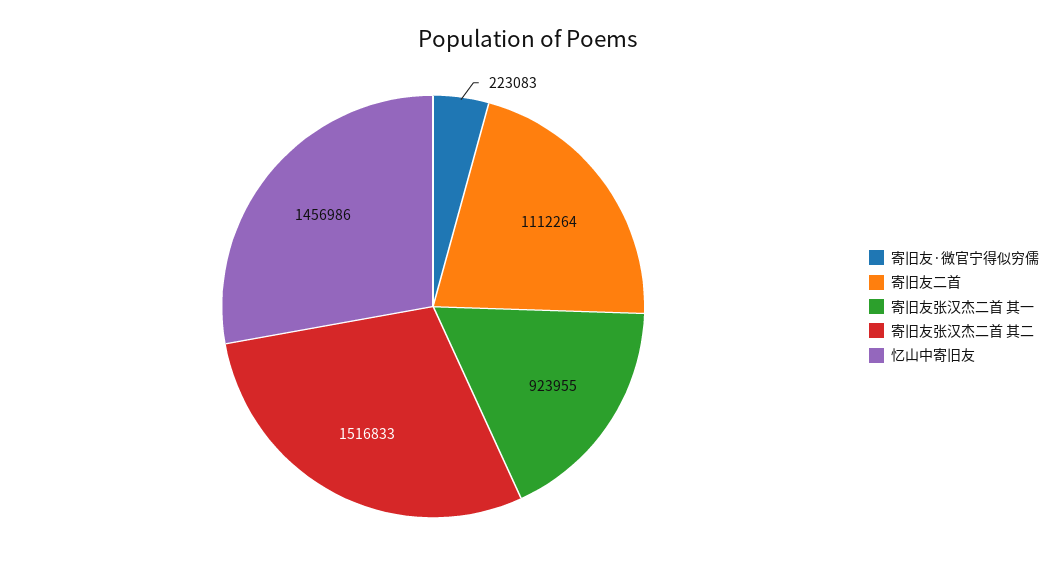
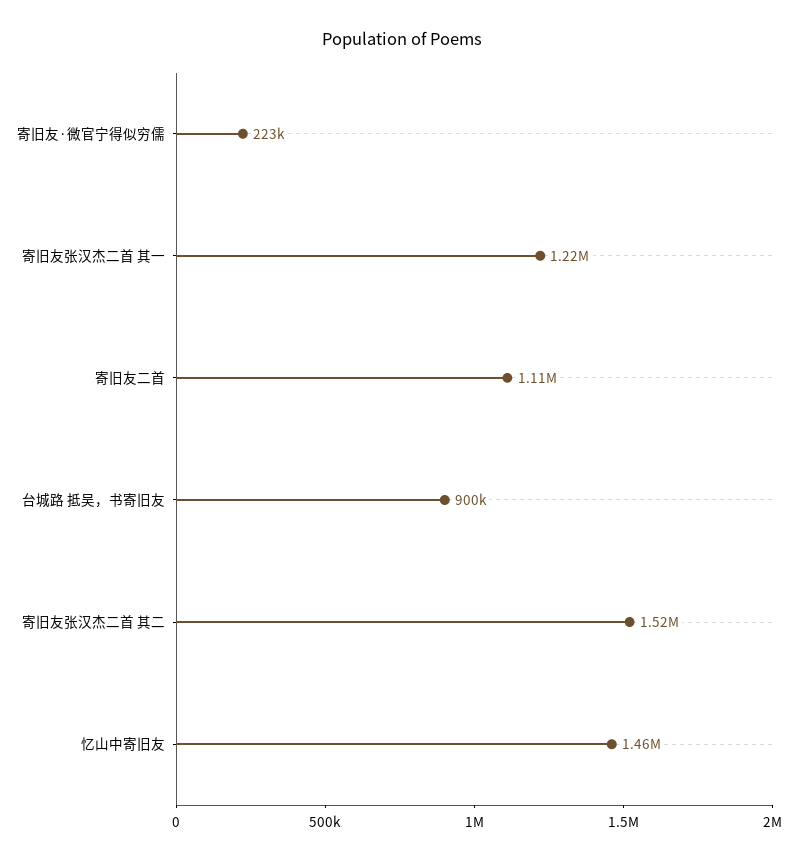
寄旧友张汉杰二首 其一: 923955 -> 1220000
台城路 抵吴，书寄旧友: none -> 900000

